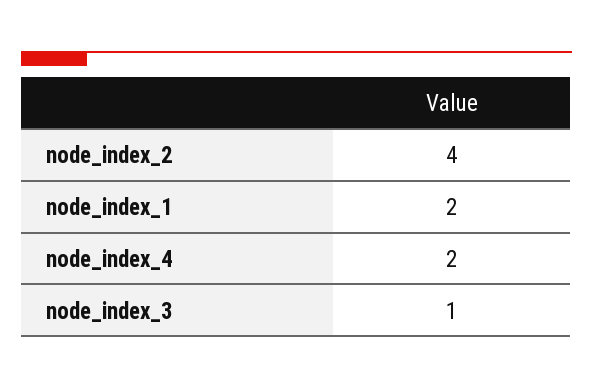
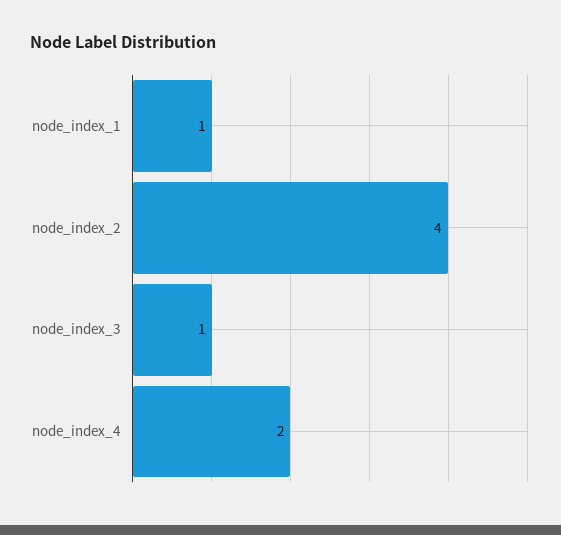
node_index_1: 2 -> 1

